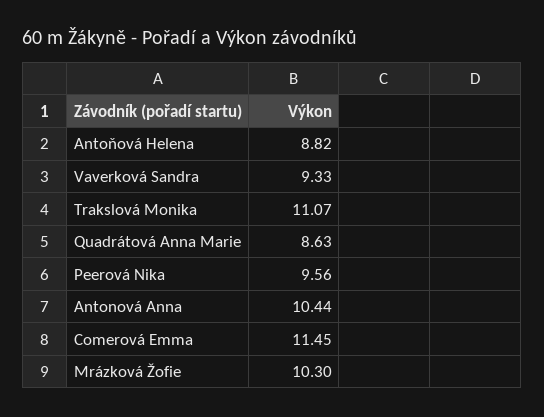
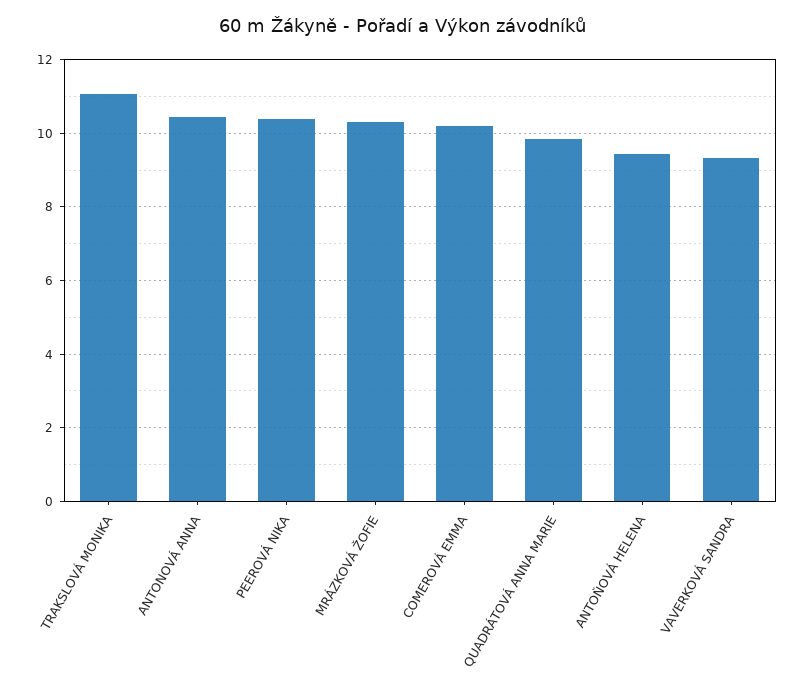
Antoňová Helena: 8.82 -> 9.4
Quadrátová Anna Marie: 8.63 -> 9.8
Peerová Nika: 9.56 -> 10.4
Comerová Emma: 11.45 -> 10.2

